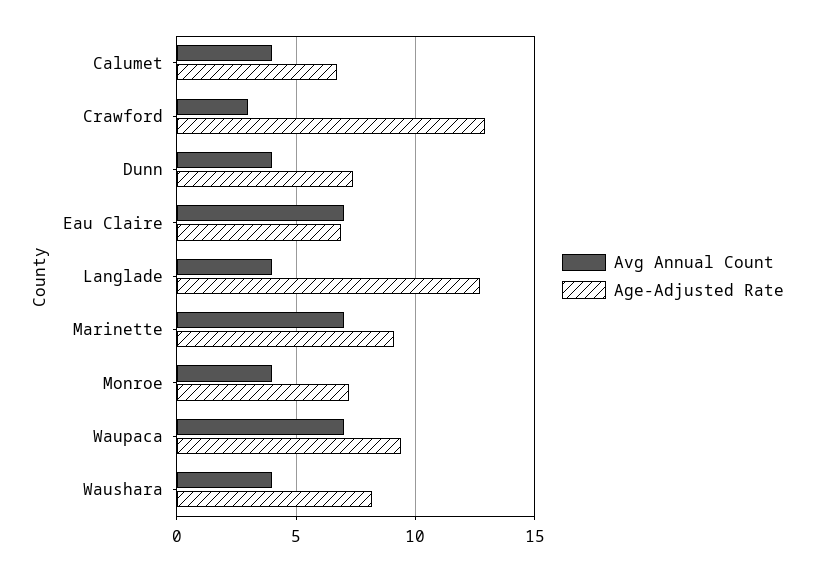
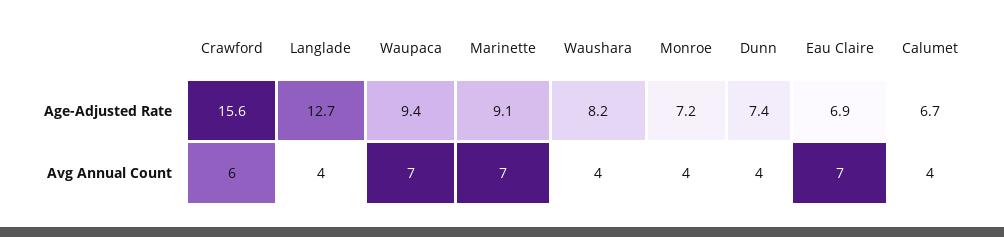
Avg Annual Count, Crawford: 3 -> 6
Age-Adjusted Rate, Crawford: 13 -> 15.6

